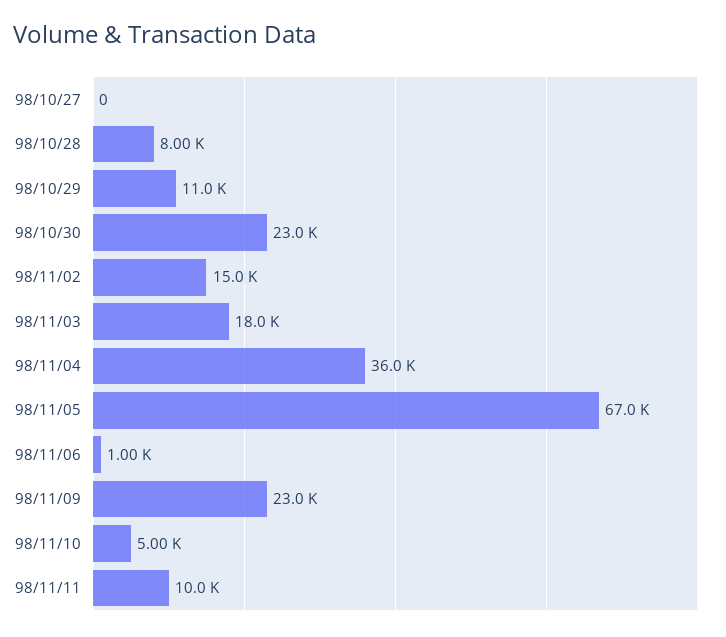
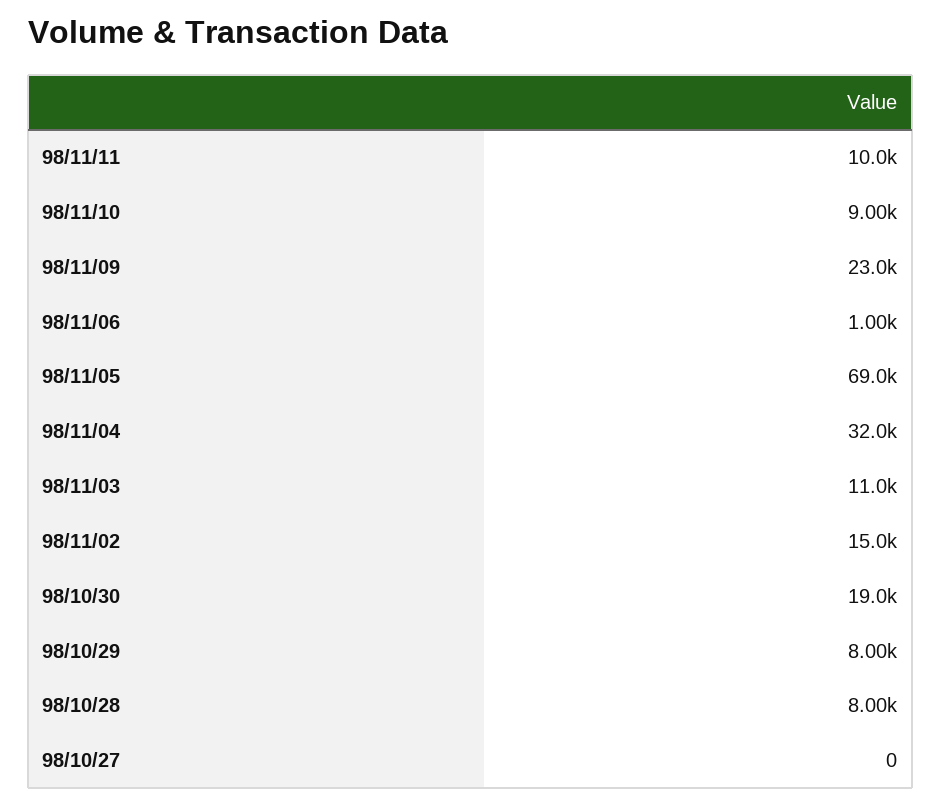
98/10/29: 11000 -> 8000
98/10/30: 23000 -> 19000
98/11/03: 18000 -> 11000
98/11/04: 36000 -> 32000
98/11/05: 67000 -> 69000
98/11/10: 5000 -> 9000

